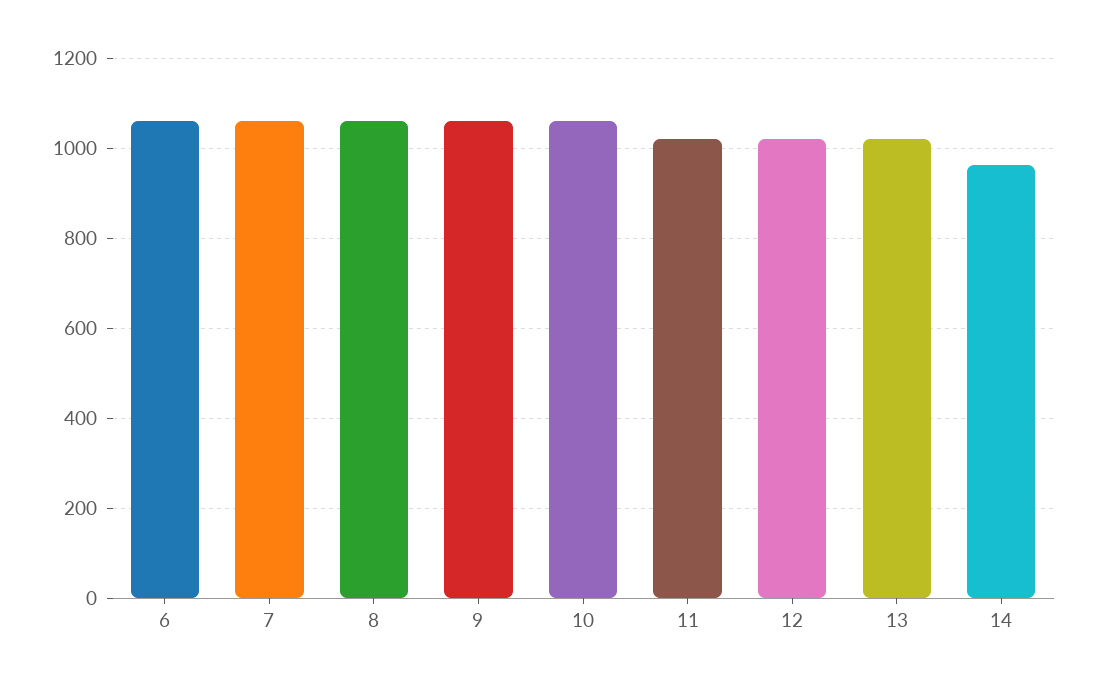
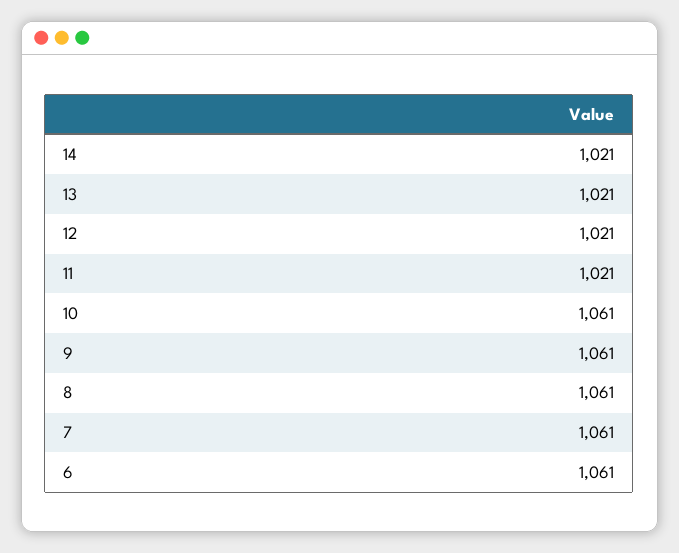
14: 960 -> 1021

